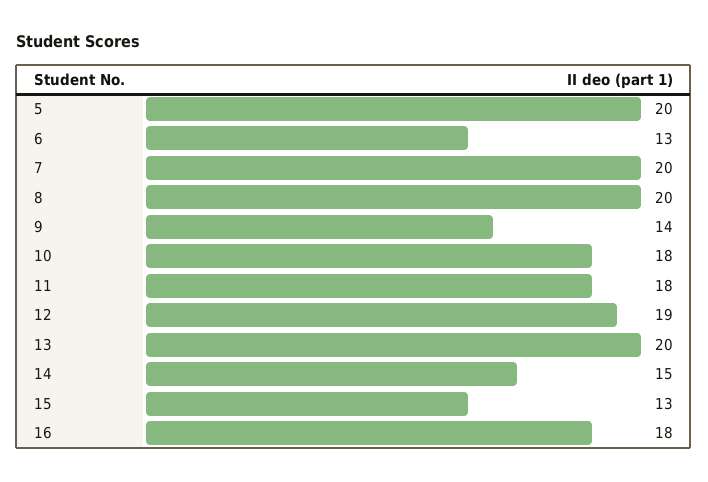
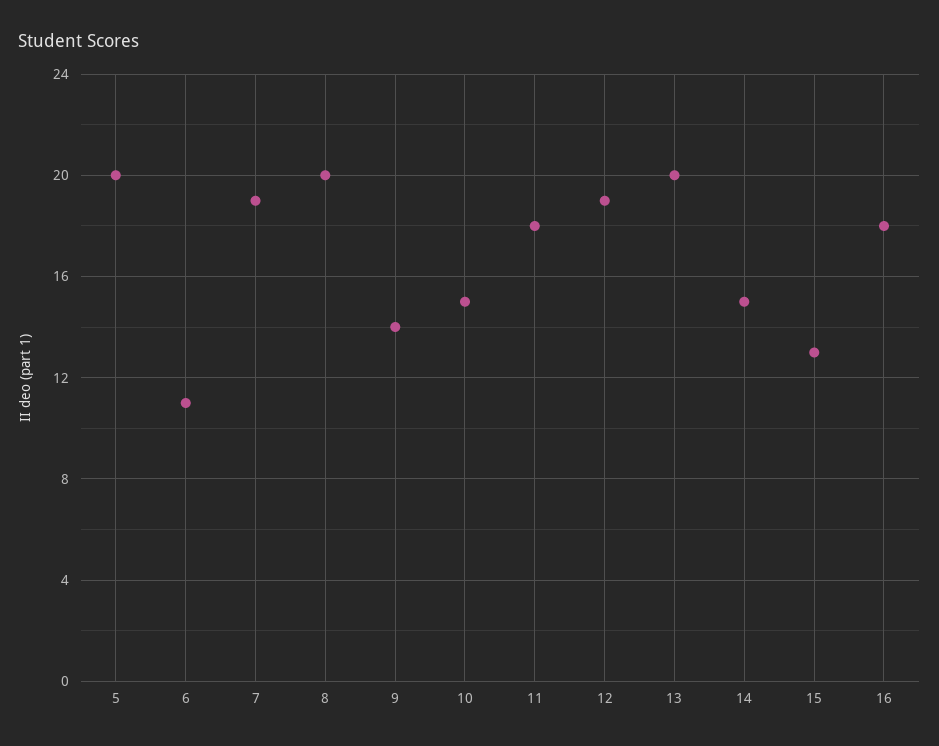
6: 13 -> 11
7: 20 -> 19
10: 18 -> 15

